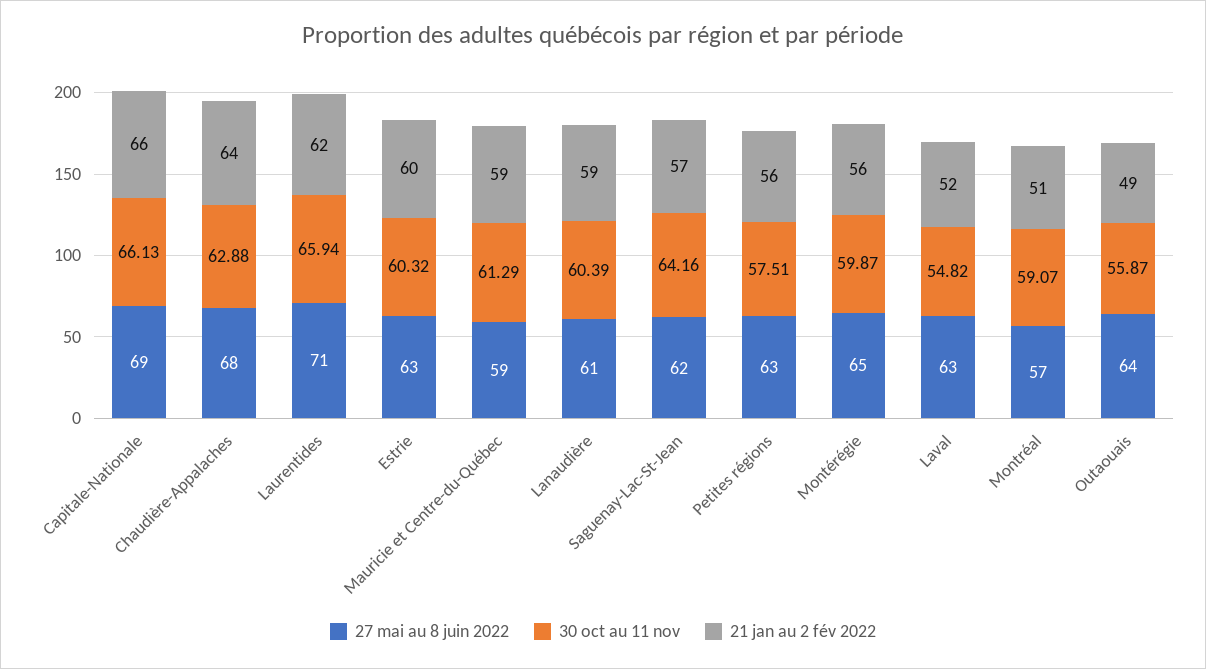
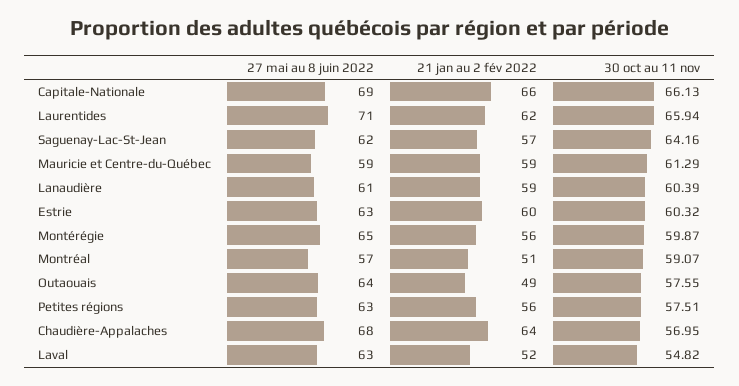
30 oct au 11 nov, Chaudière-Appalaches: 62.88 -> 56.95
30 oct au 11 nov, Outaouais: 55.87 -> 57.55

